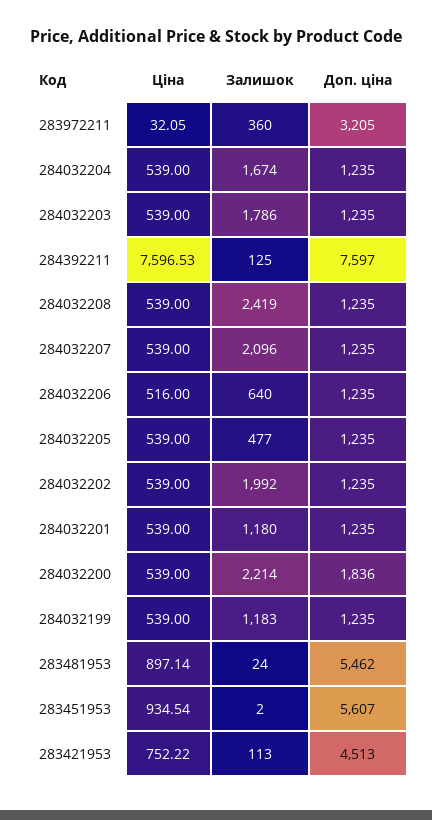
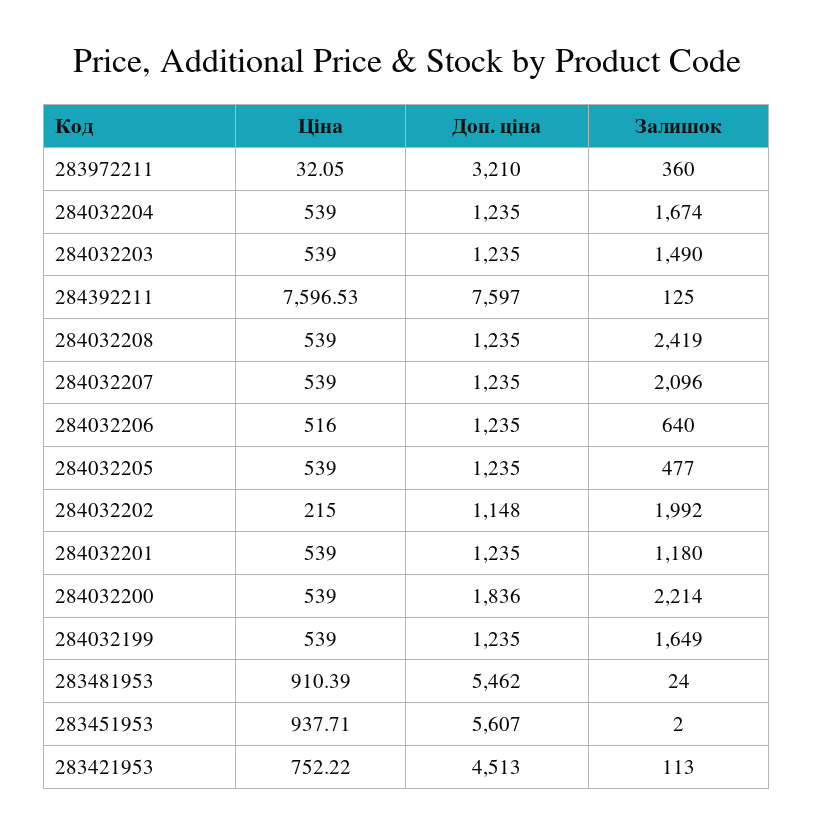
Доп. ціна, 283972211: 3205 -> 3210
Залишок, 284032203: 1786 -> 1490
Ціна, 284032202: 539 -> 215
Доп. ціна, 284032202: 1235 -> 1148
Залишок, 284032199: 1183 -> 1649
Ціна, 283481953: 897.14 -> 910.39
Ціна, 283451953: 934.54 -> 937.71

